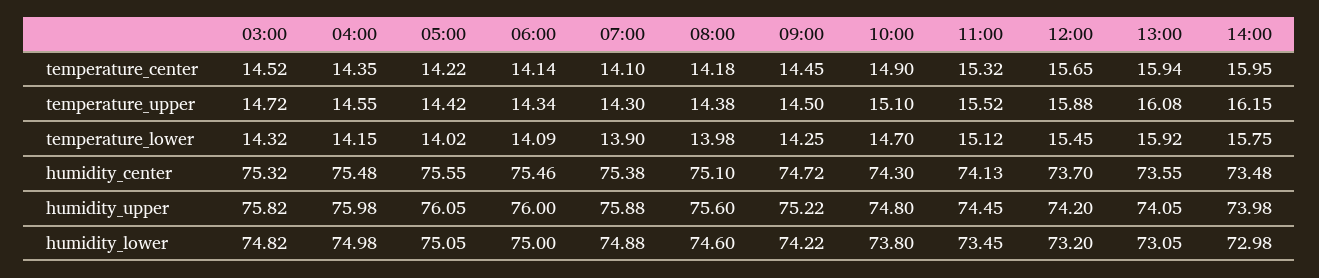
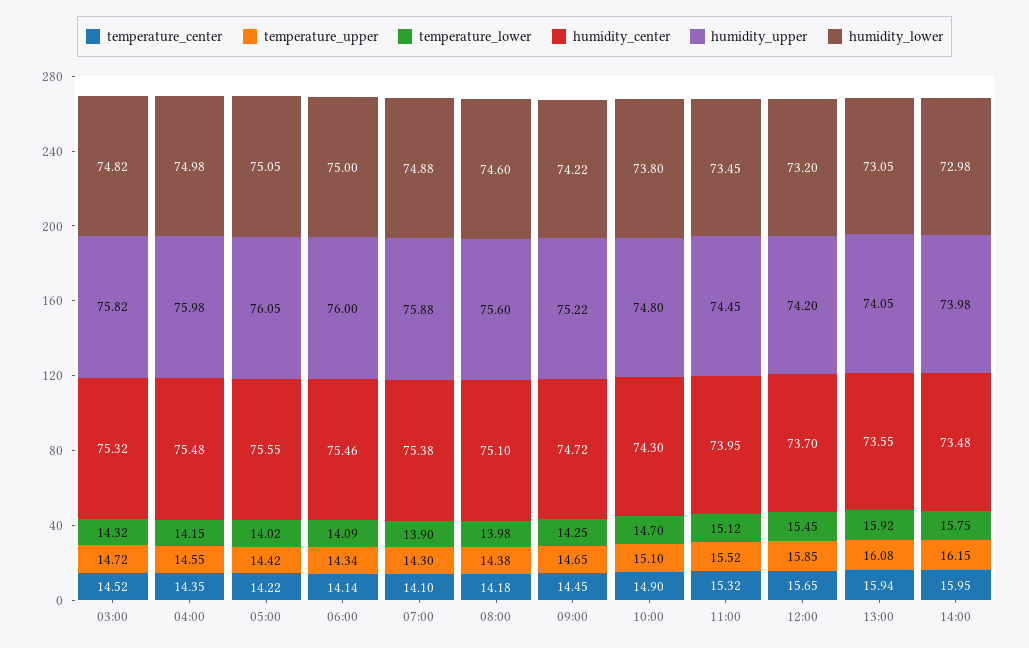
temperature_upper, 09:00: 14.5 -> 14.65
temperature_upper, 12:00: 15.88 -> 15.85
humidity_center, 11:00: 74.13 -> 73.95

